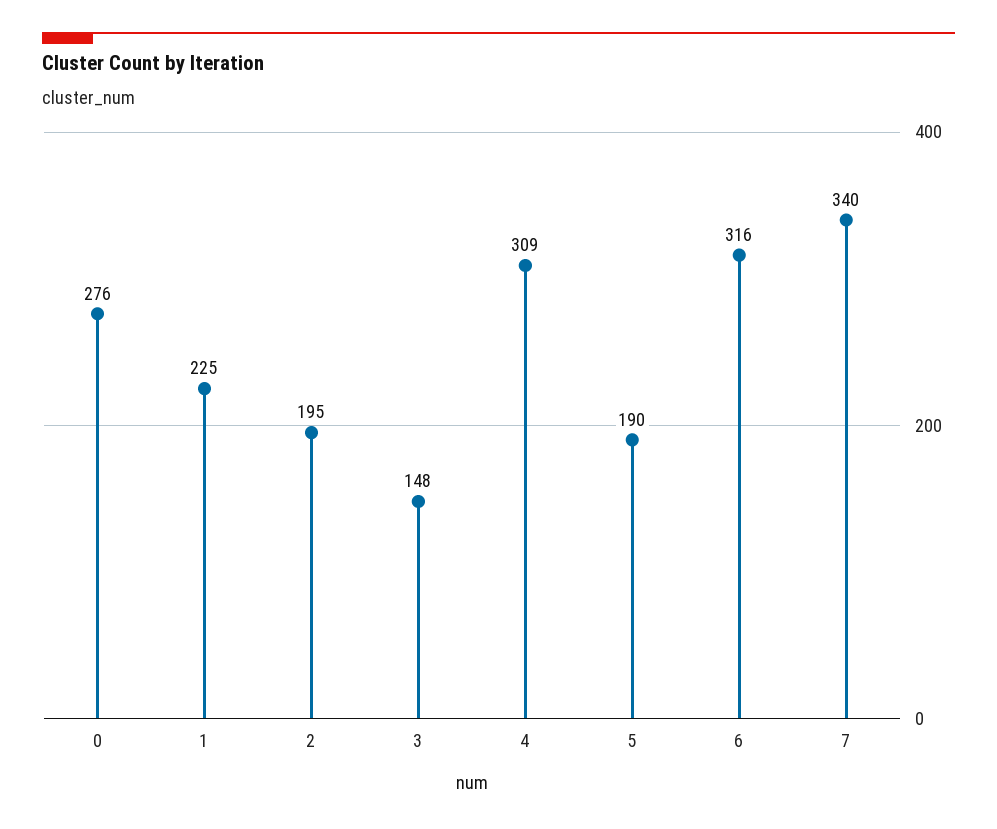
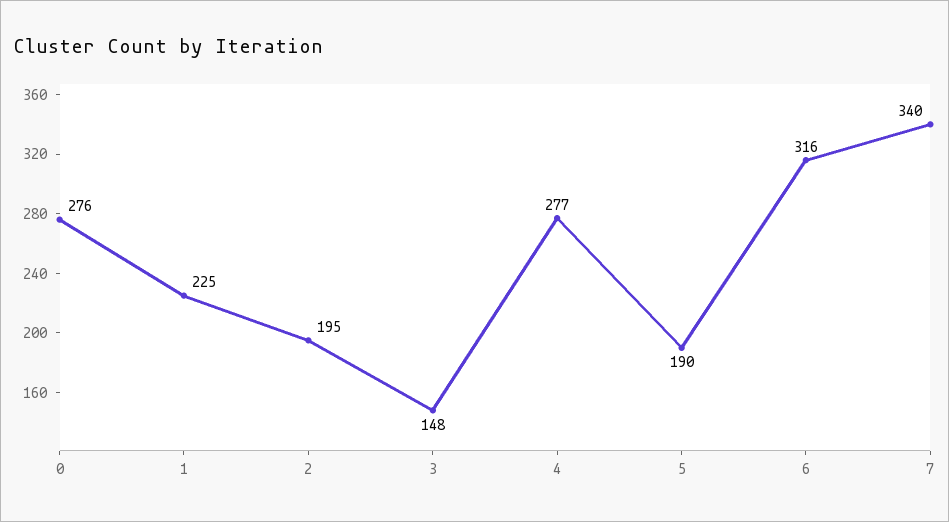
4: 309 -> 277

